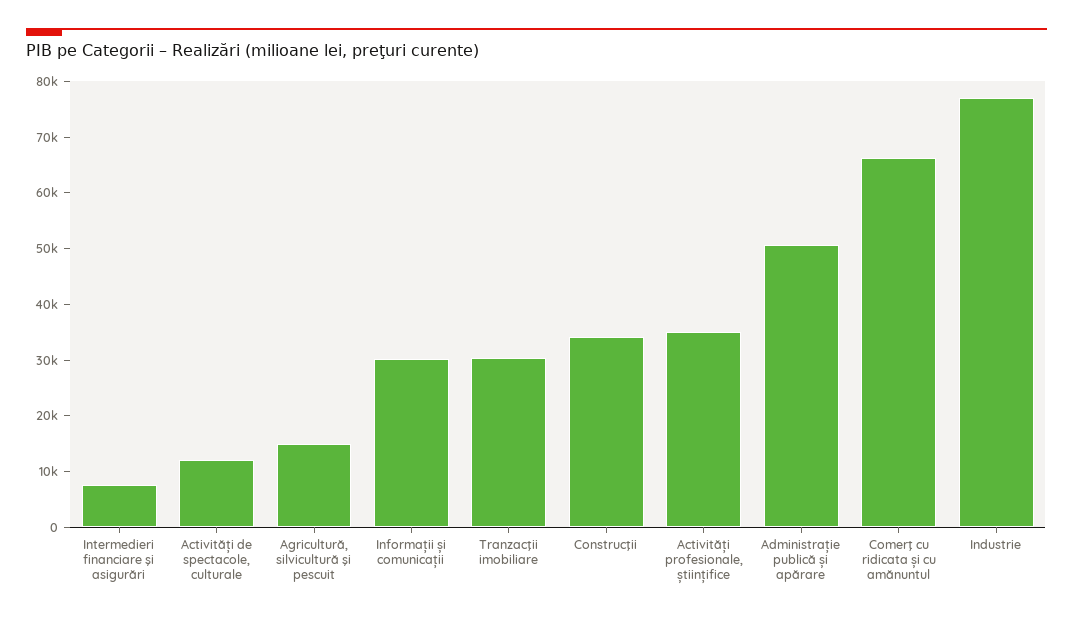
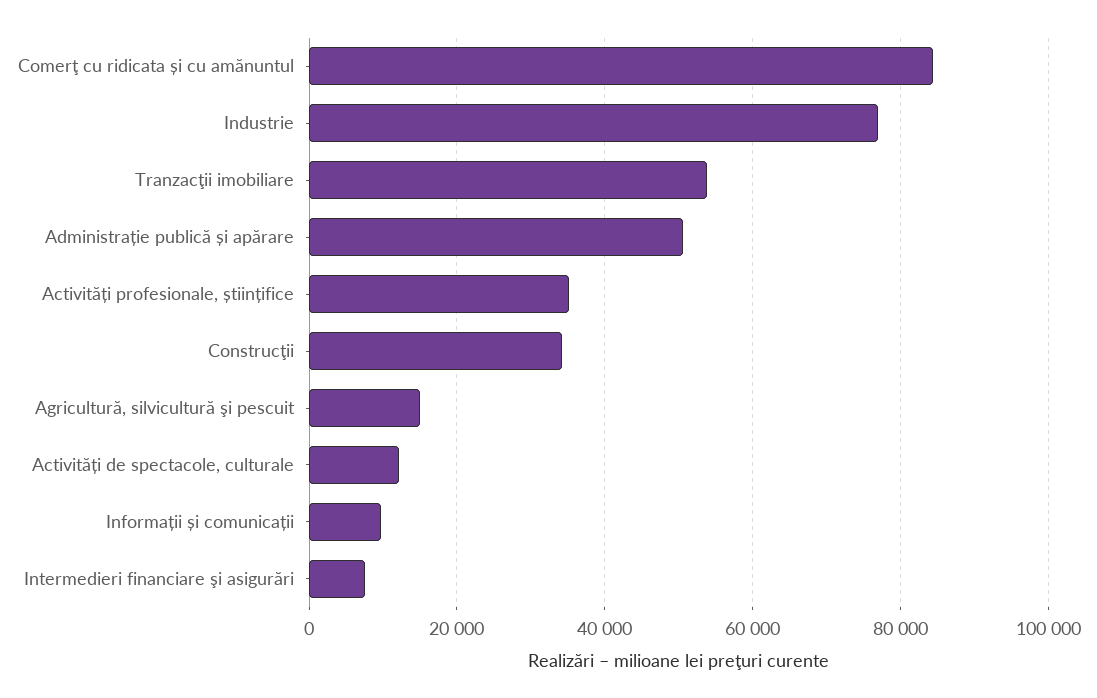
Informații și comunicații: 30000 -> 10000
Tranzacţii imobiliare: 30000 -> 54000
Comerţ cu ridicata și cu amănuntul: 66000 -> 84000

